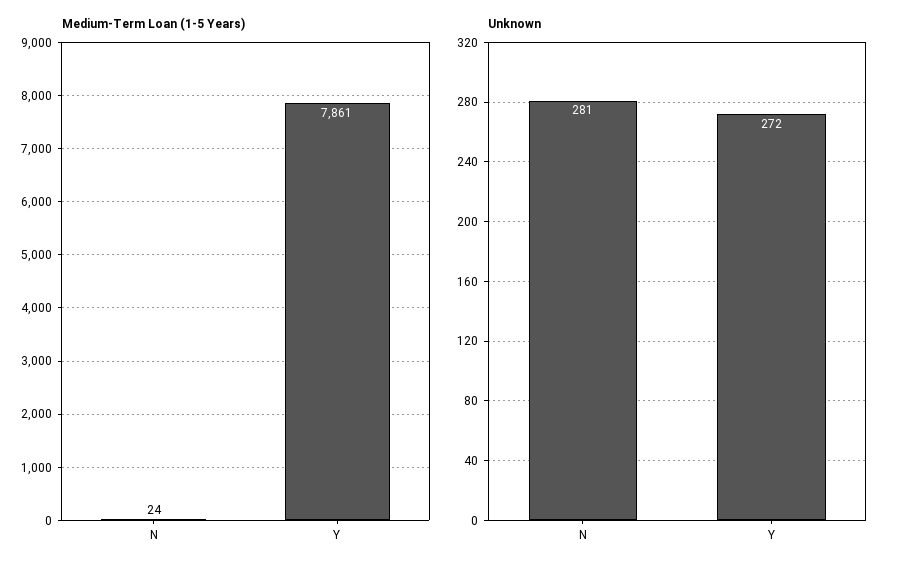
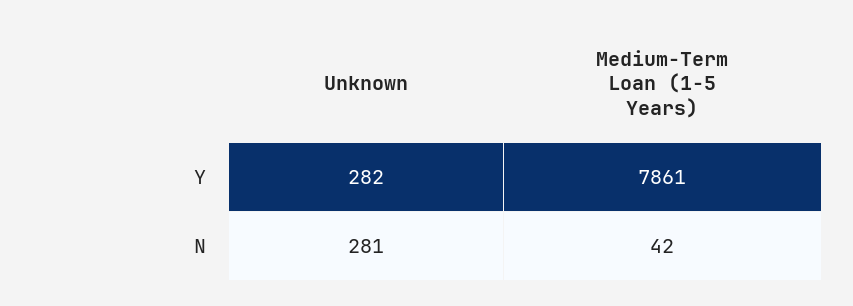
Medium-Term Loan (1-5 Years), N: 24 -> 42
Unknown, Y: 272 -> 282

